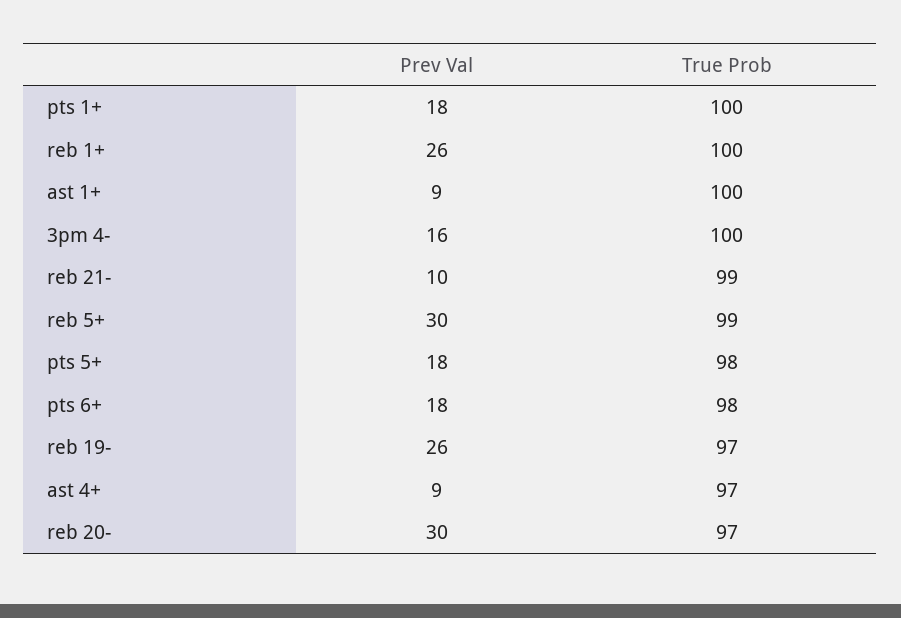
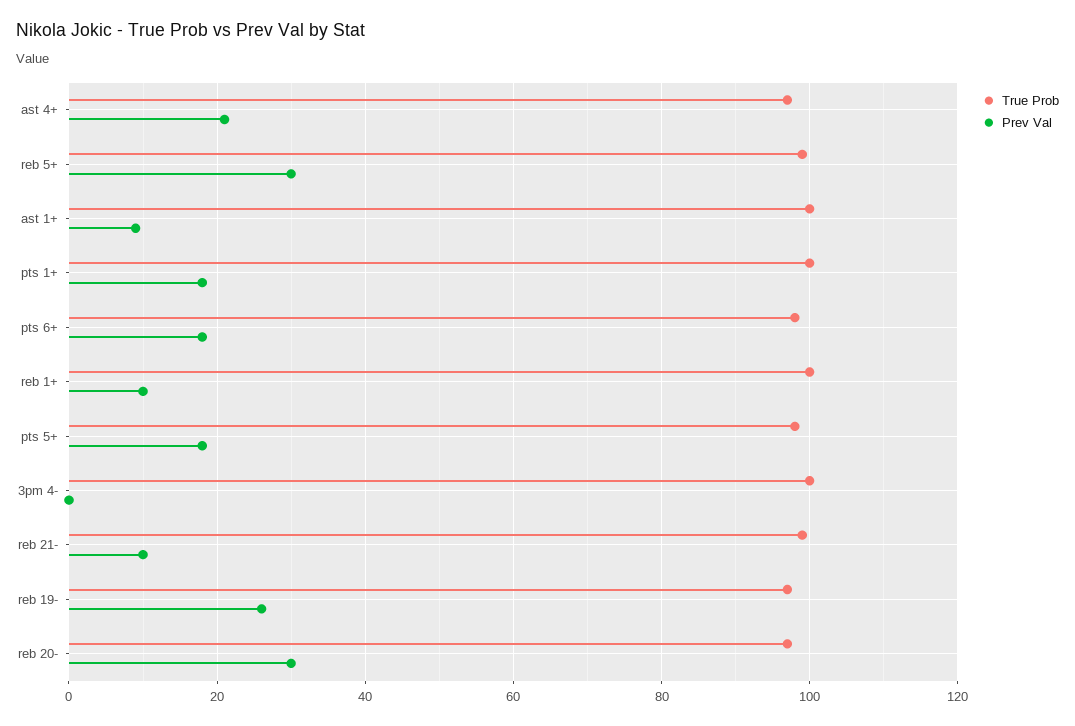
Prev Val, reb 1+: 26 -> 10
Prev Val, 3pm 4-: 16 -> 0
Prev Val, ast 4+: 9 -> 20

